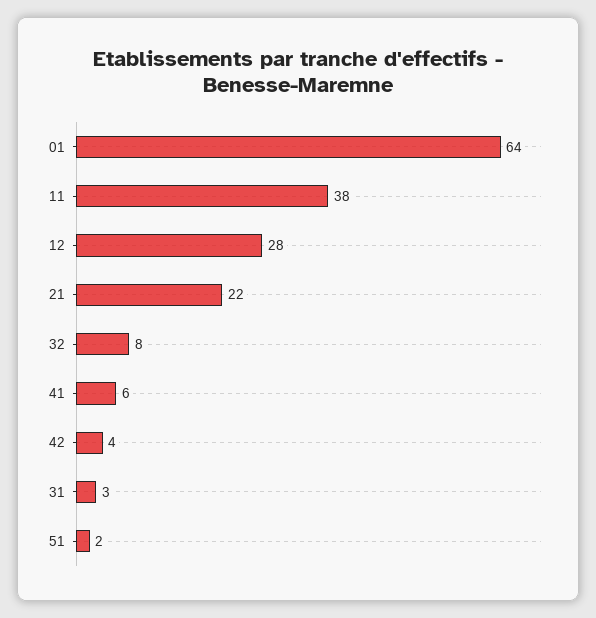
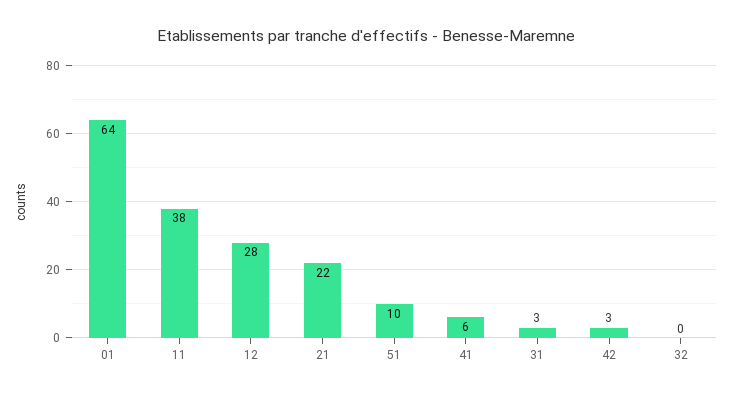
32: 8 -> 0
42: 4 -> 3
51: 2 -> 10

